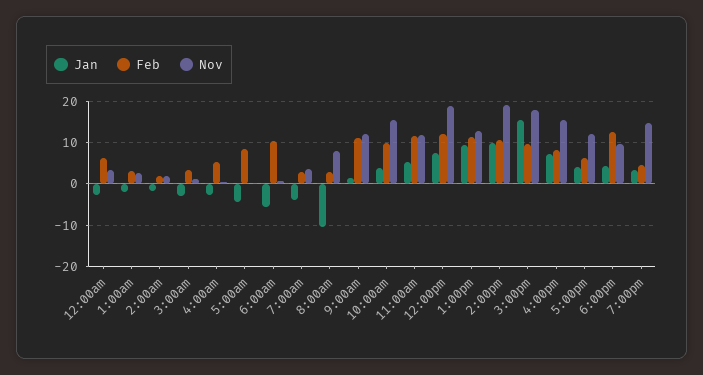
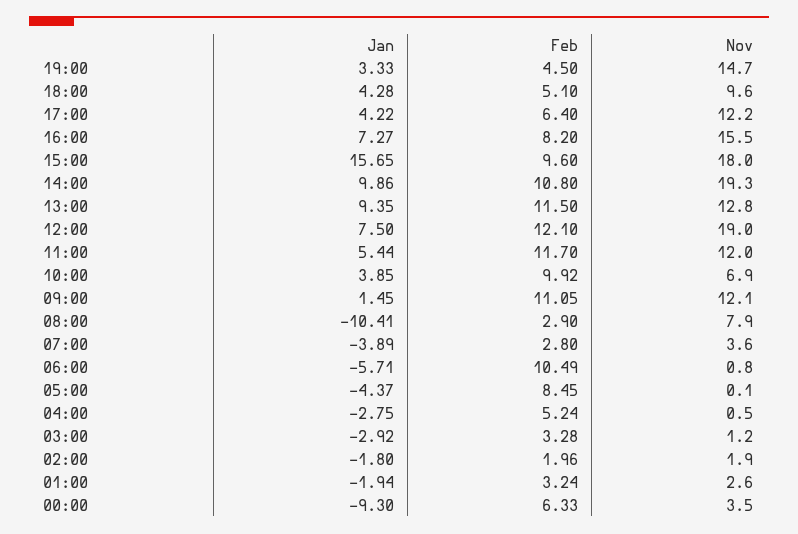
Jan, 12:00am: -2 -> -9.3
Nov, 10:00am: 16 -> 6.9
Feb, 6:00pm: 12 -> 5.1

